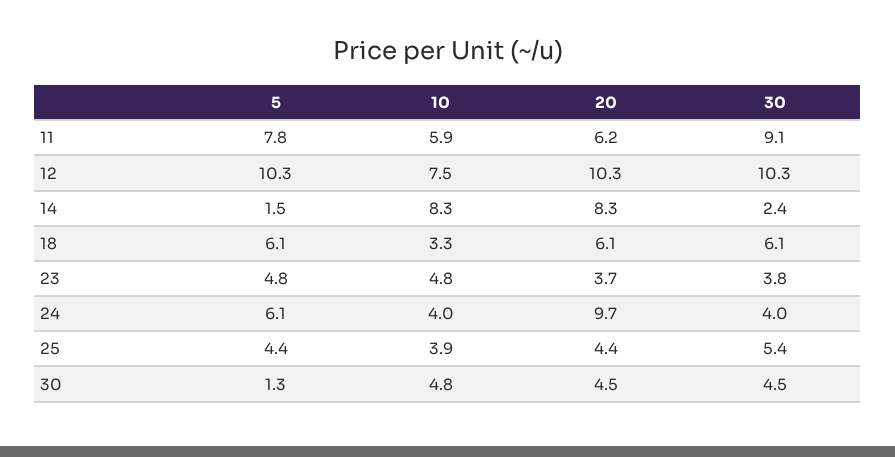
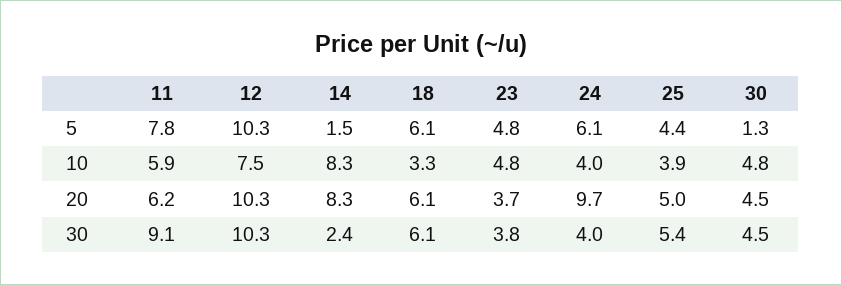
20, 25: 4.4 -> 5

